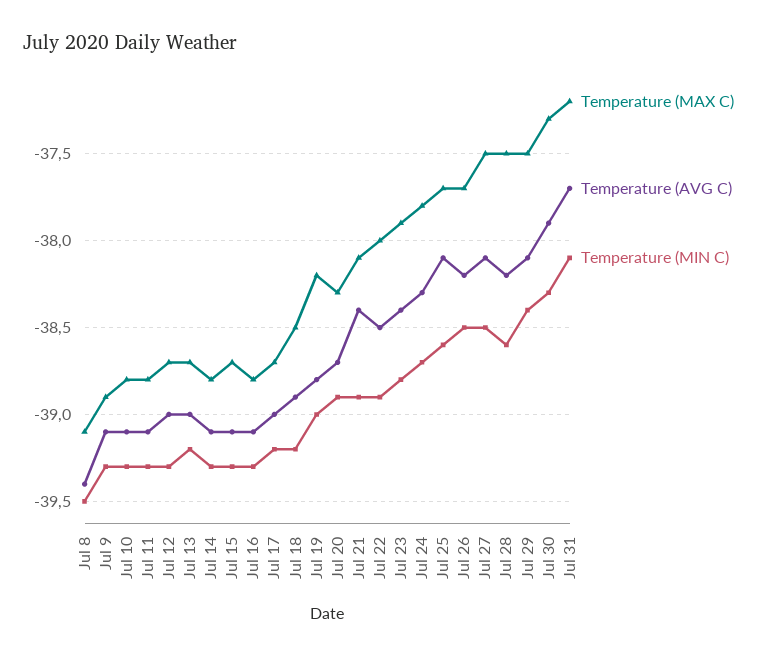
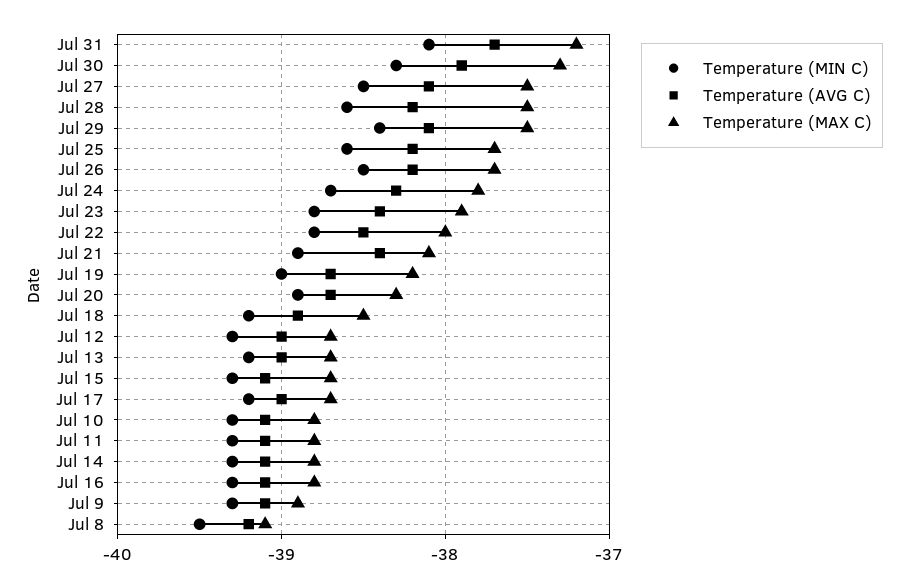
Temperature (AVG C), Jul 8: -39.4 -> -39.2
Temperature (AVG C), Jul 19: -38.8 -> -38.7
Temperature (MIN C), Jul 22: -38.9 -> -38.8
Temperature (AVG C), Jul 25: -38.1 -> -38.2

